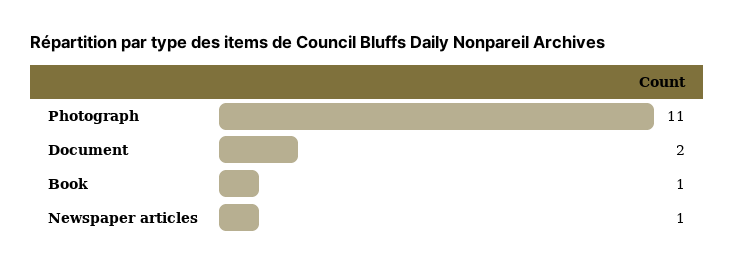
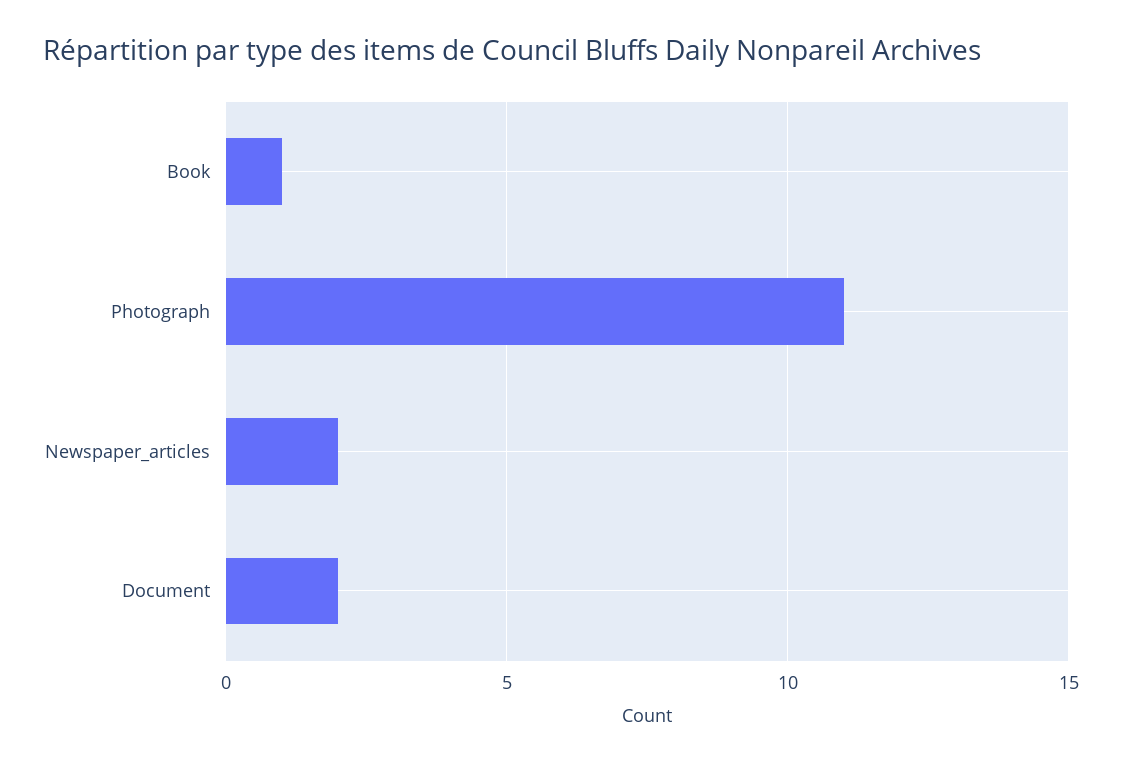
Newspaper articles: 1 -> 2

